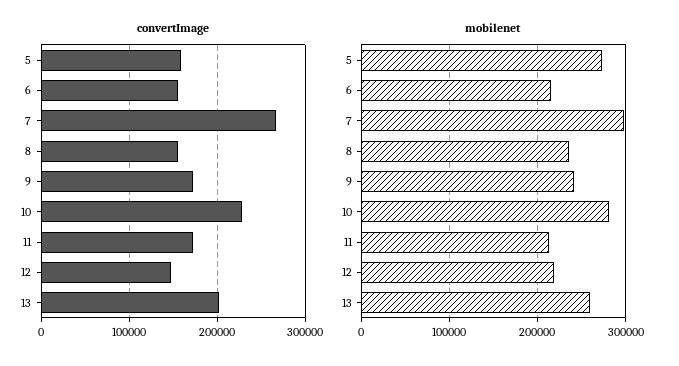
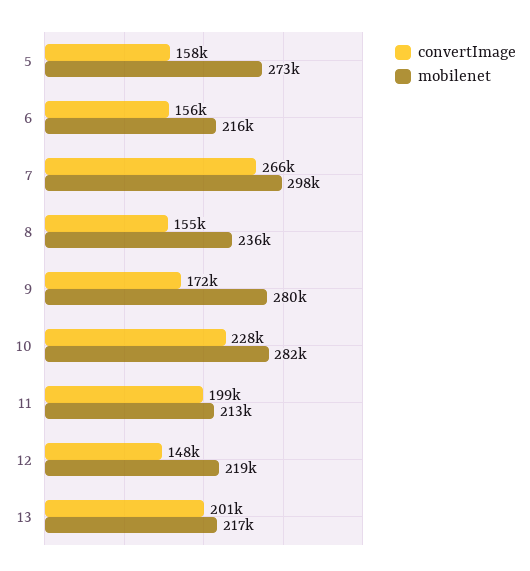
convertImage, 11: 170000 -> 199000
mobilenet, 9: 240000 -> 280000
mobilenet, 13: 260000 -> 217000

